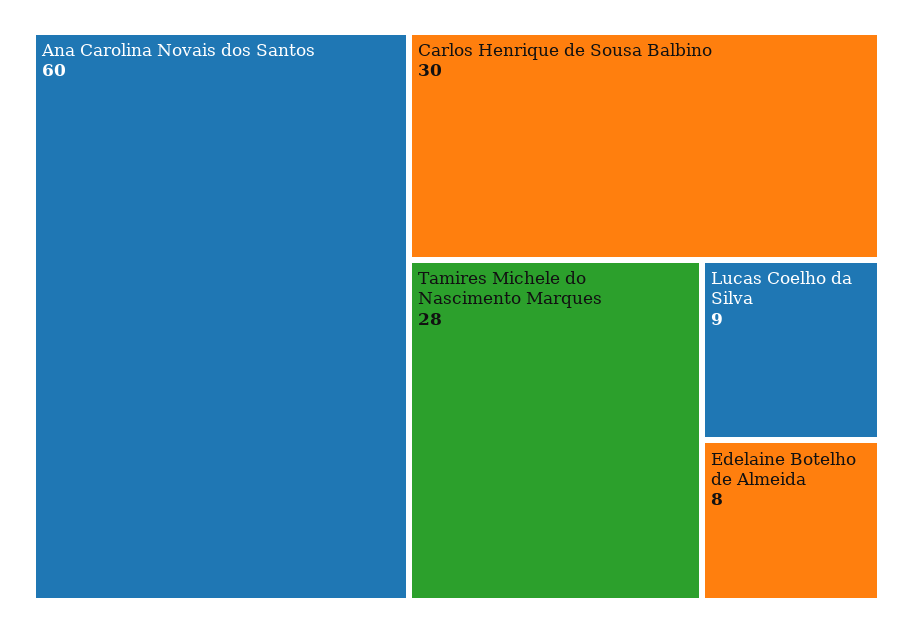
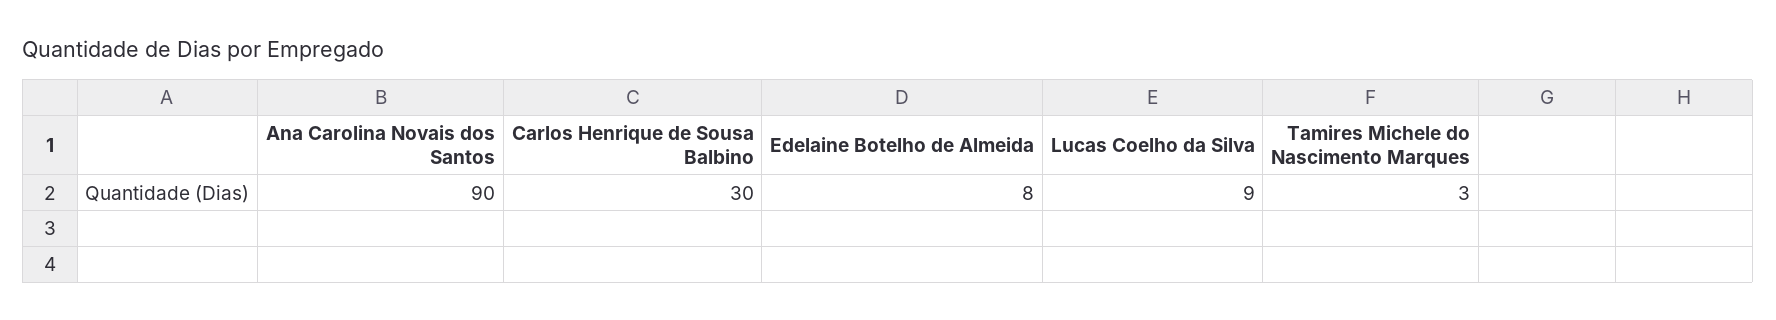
Ana Carolina Novais dos Santos: 60 -> 90
Tamires Michele do Nascimento Marques: 28 -> 3

